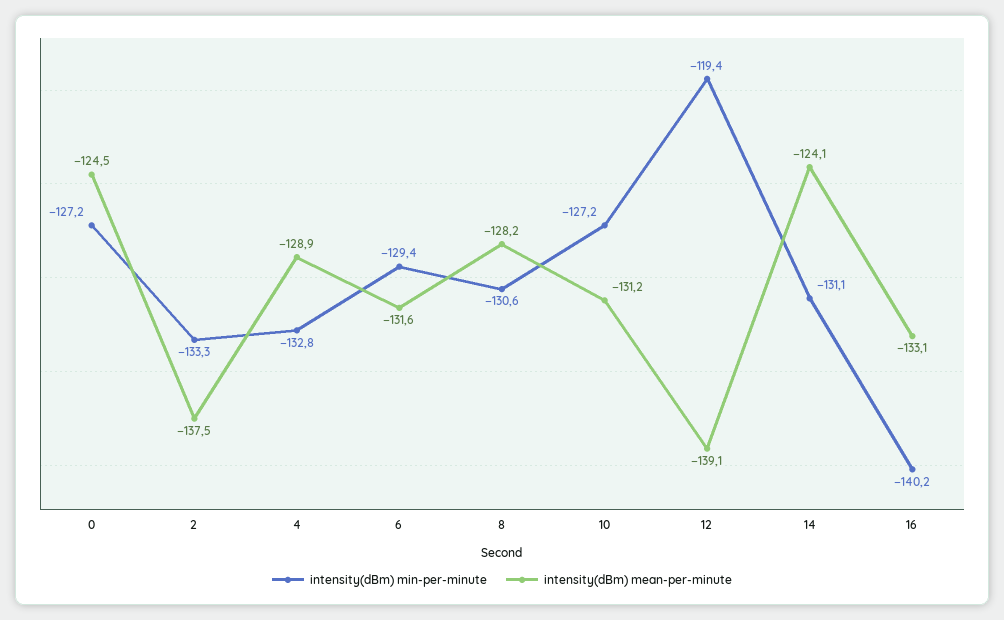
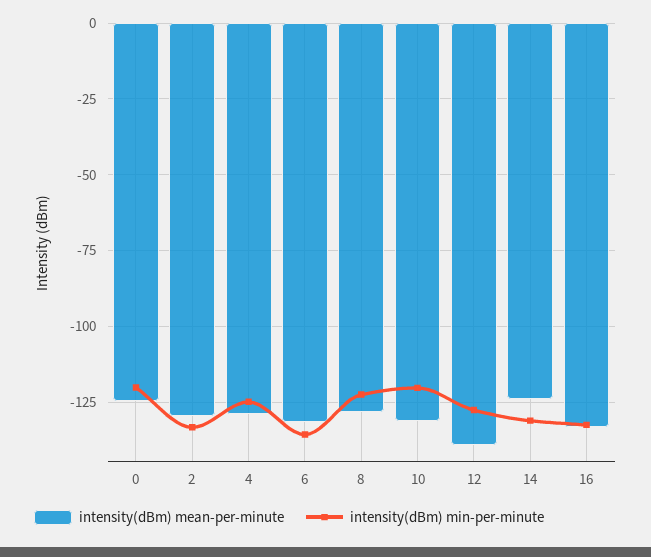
intensity(dBm) min-per-minute, 0: -127.2 -> -120
intensity(dBm) mean-per-minute, 2: -137.5 -> -130
intensity(dBm) min-per-minute, 4: -132.8 -> -125
intensity(dBm) min-per-minute, 6: -129.4 -> -135
intensity(dBm) min-per-minute, 8: -130.6 -> -122.5
intensity(dBm) min-per-minute, 10: -127.2 -> -120
intensity(dBm) min-per-minute, 12: -119.4 -> -127.5
intensity(dBm) min-per-minute, 16: -140.2 -> -132.5

